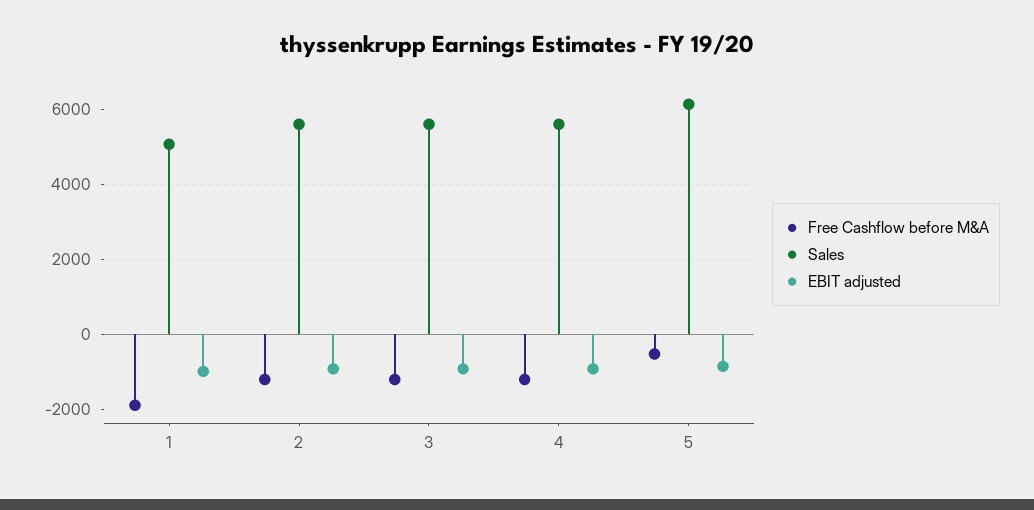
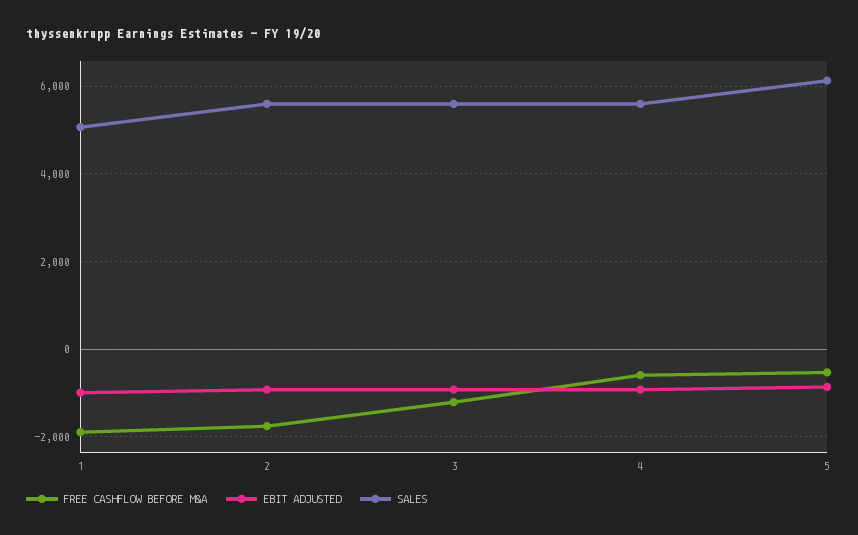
Free Cashflow before M&A, 2: -1200 -> -1800
Free Cashflow before M&A, 4: -1200 -> -600

